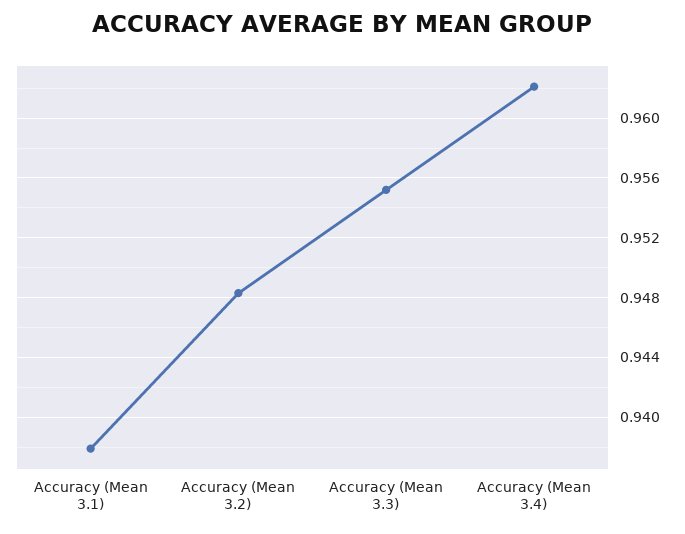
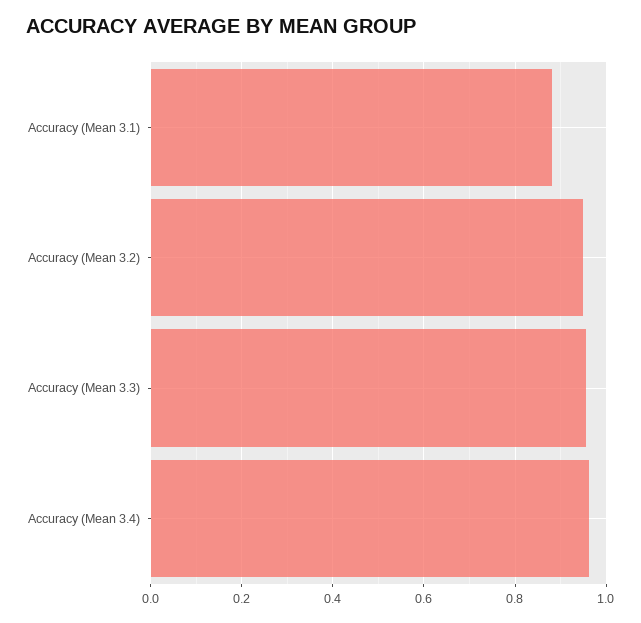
Accuracy (Mean 3.1): 0.938 -> 0.88

